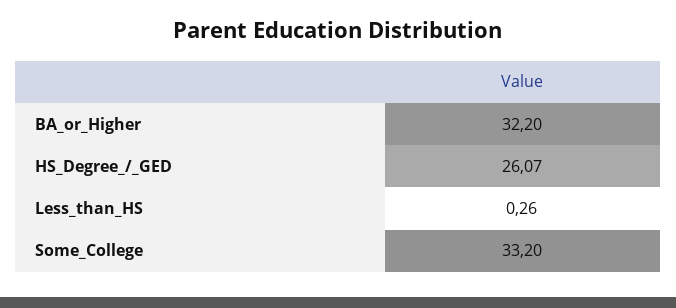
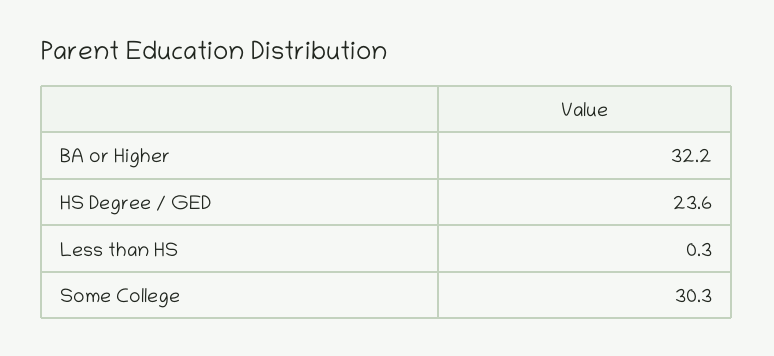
HS_Degree_/_GED: 26.07 -> 23.6
Some_College: 33.2 -> 30.3

